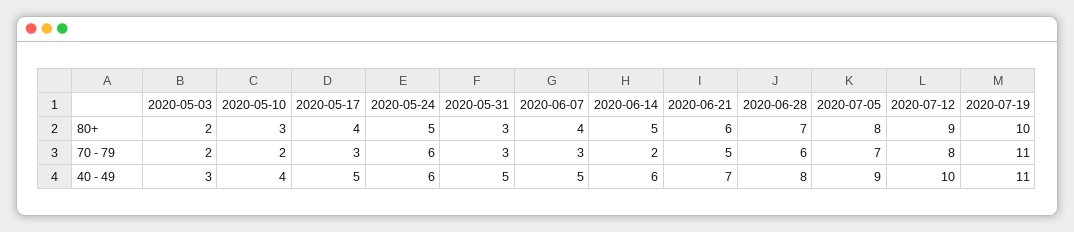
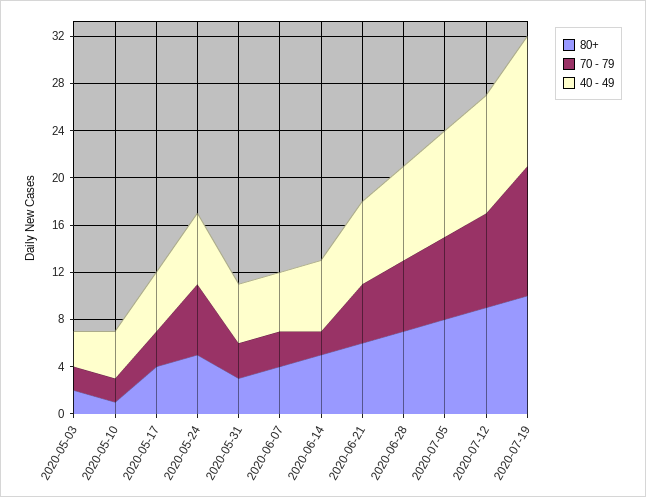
80+, 2020-05-10: 3 -> 1

